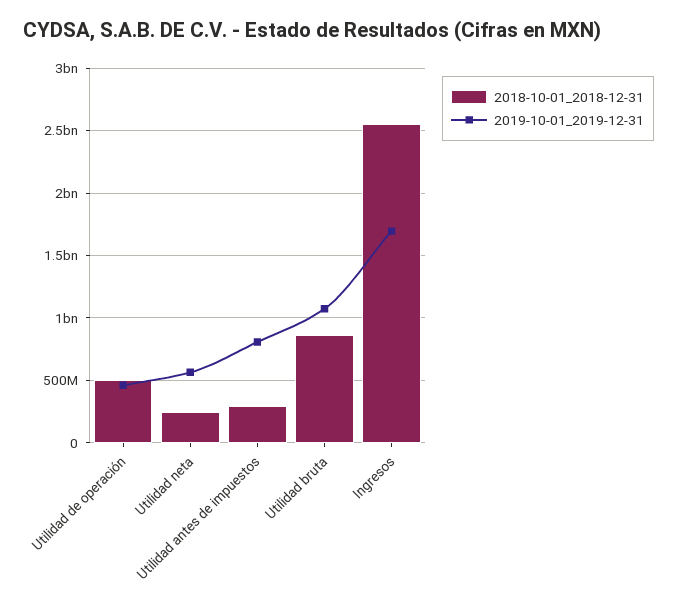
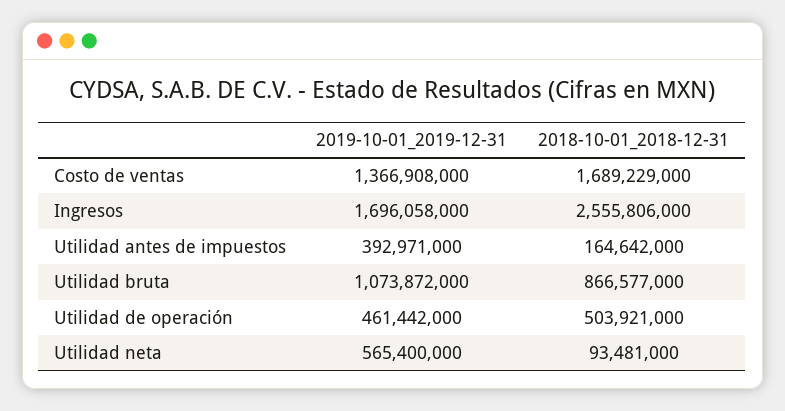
2018-10-01_2018-12-31, Utilidad neta: 250000000 -> 93481000
2018-10-01_2018-12-31, Utilidad antes de impuestos: 300000000 -> 164642000
2019-10-01_2019-12-31, Utilidad antes de impuestos: 800000000 -> 392971000
2019-10-01_2019-12-31, Costo de ventas: none -> 1366908000
2018-10-01_2018-12-31, Costo de ventas: none -> 1689229000

